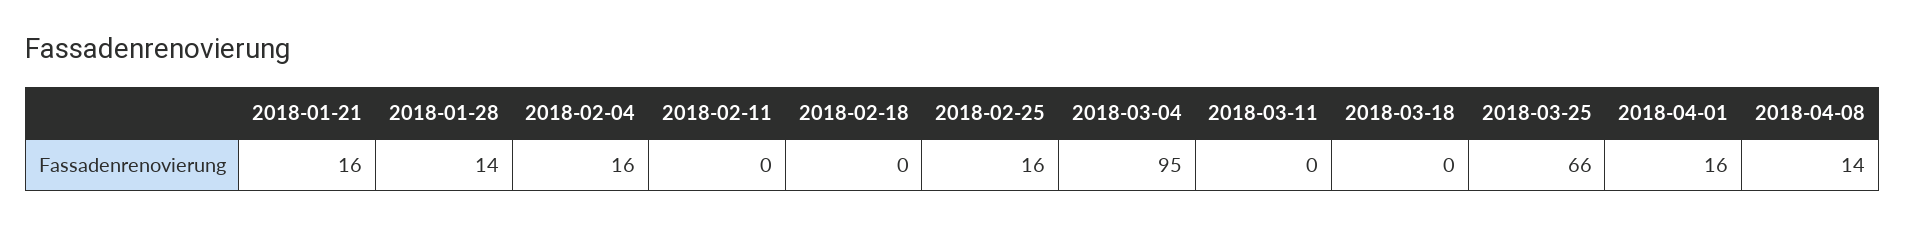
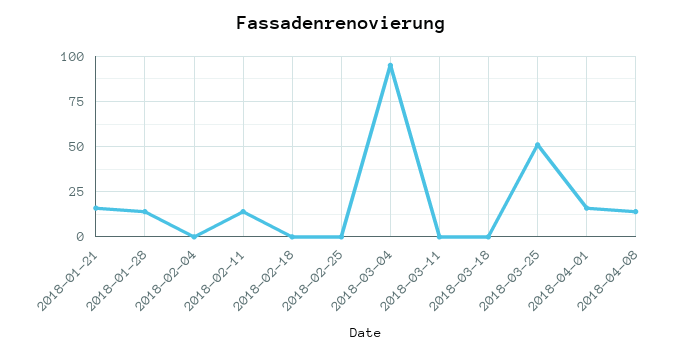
2018-02-04: 16 -> 0
2018-02-11: 0 -> 15
2018-02-25: 16 -> 0
2018-03-25: 66 -> 50

